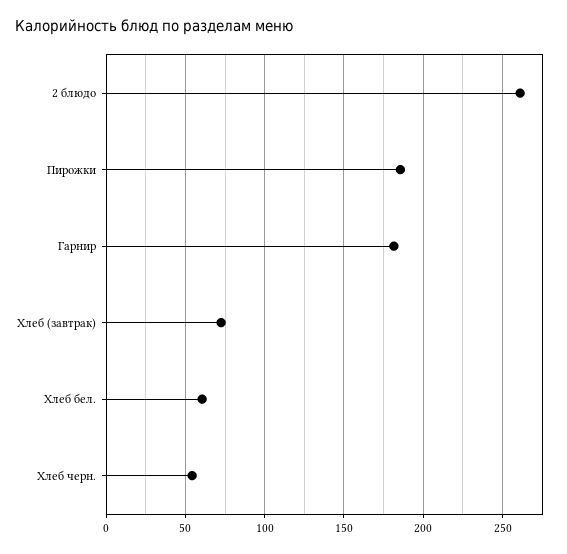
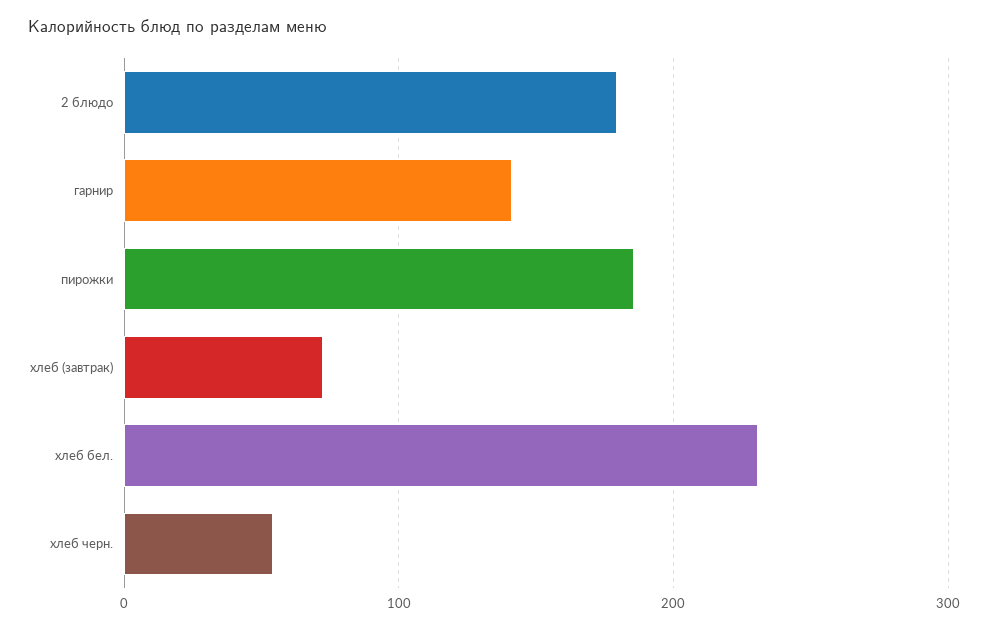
2 блюдо: 260 -> 180
Гарнир: 180 -> 140
Хлеб бел.: 60 -> 230

